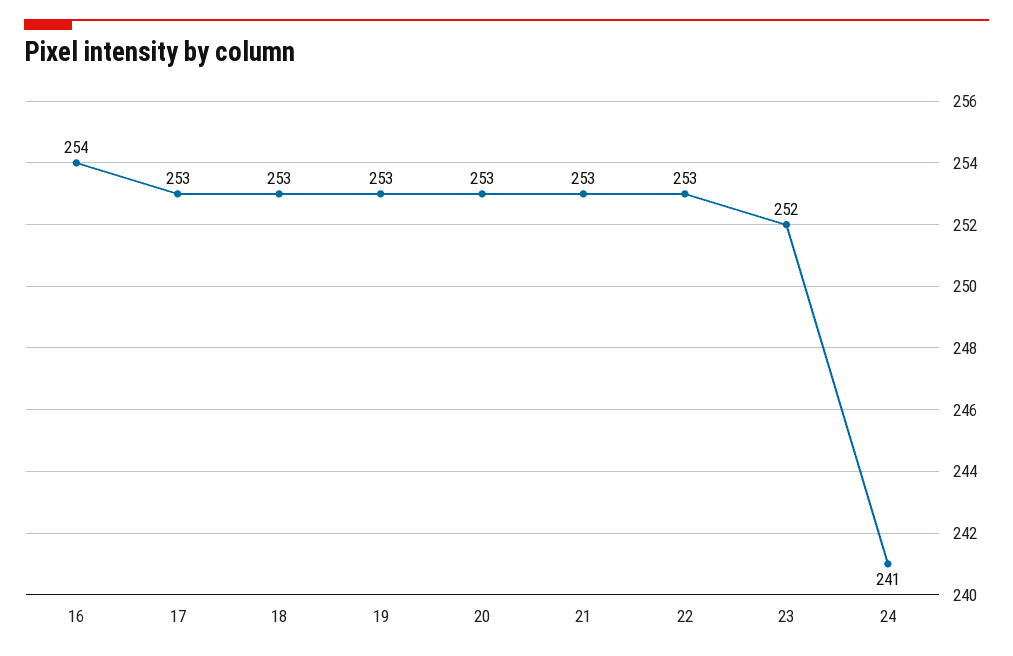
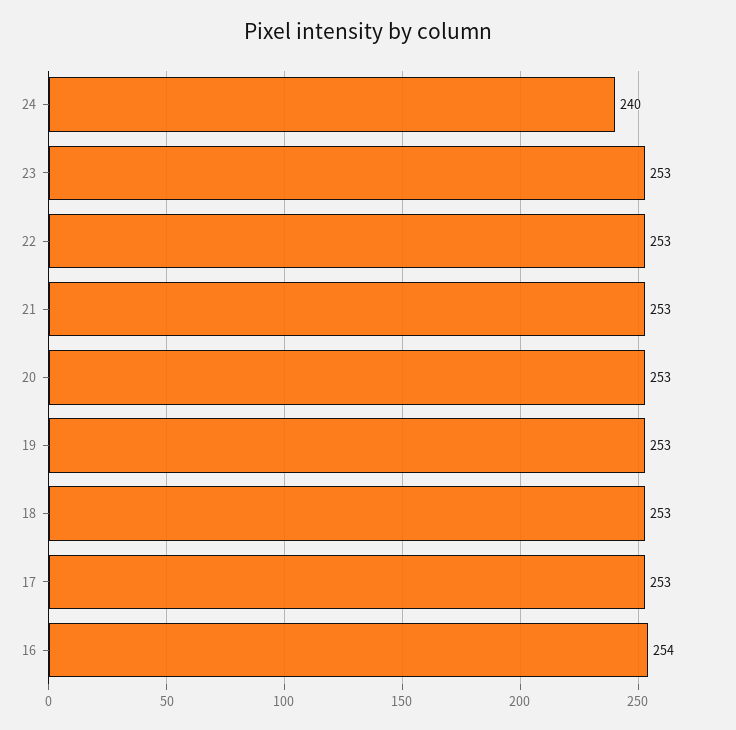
23: 252 -> 253
24: 241 -> 240

